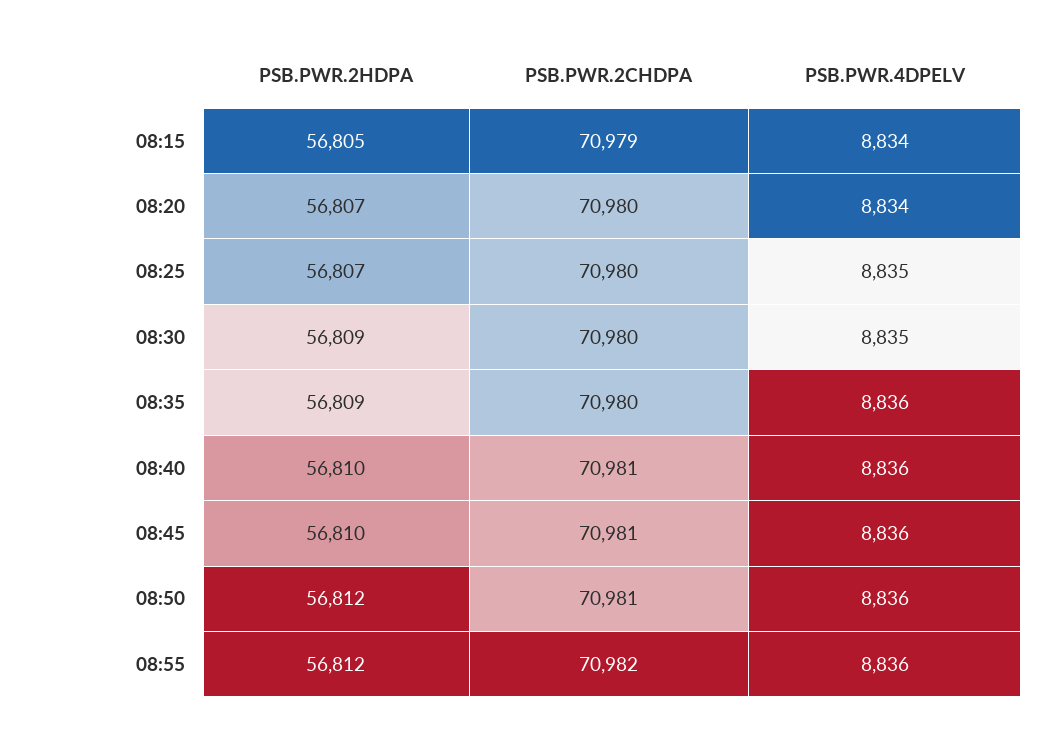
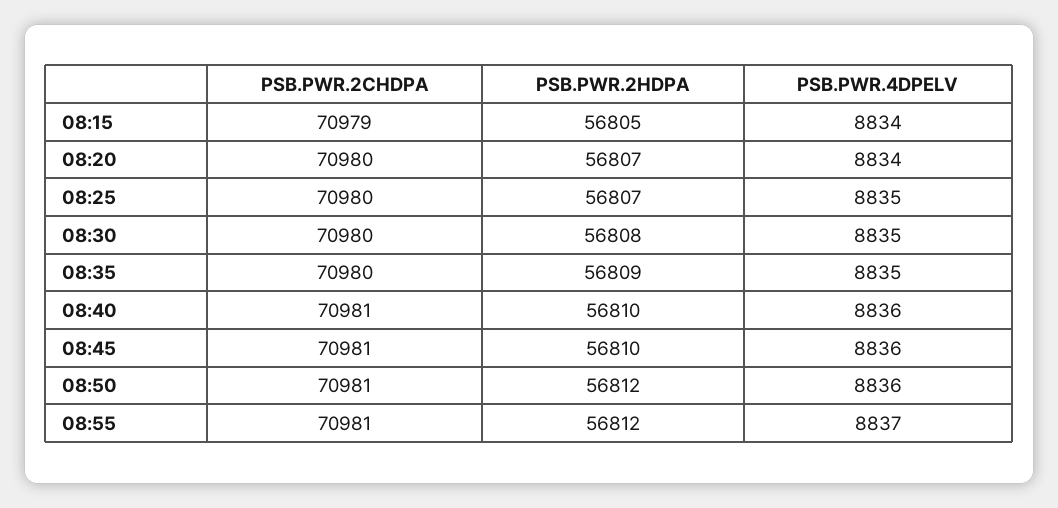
PSB.PWR.2HDPA, 08:30: 56809 -> 56808
PSB.PWR.4DPELV, 08:35: 8836 -> 8835
PSB.PWR.2CHDPA, 08:55: 70982 -> 70981
PSB.PWR.4DPELV, 08:55: 8836 -> 8837

